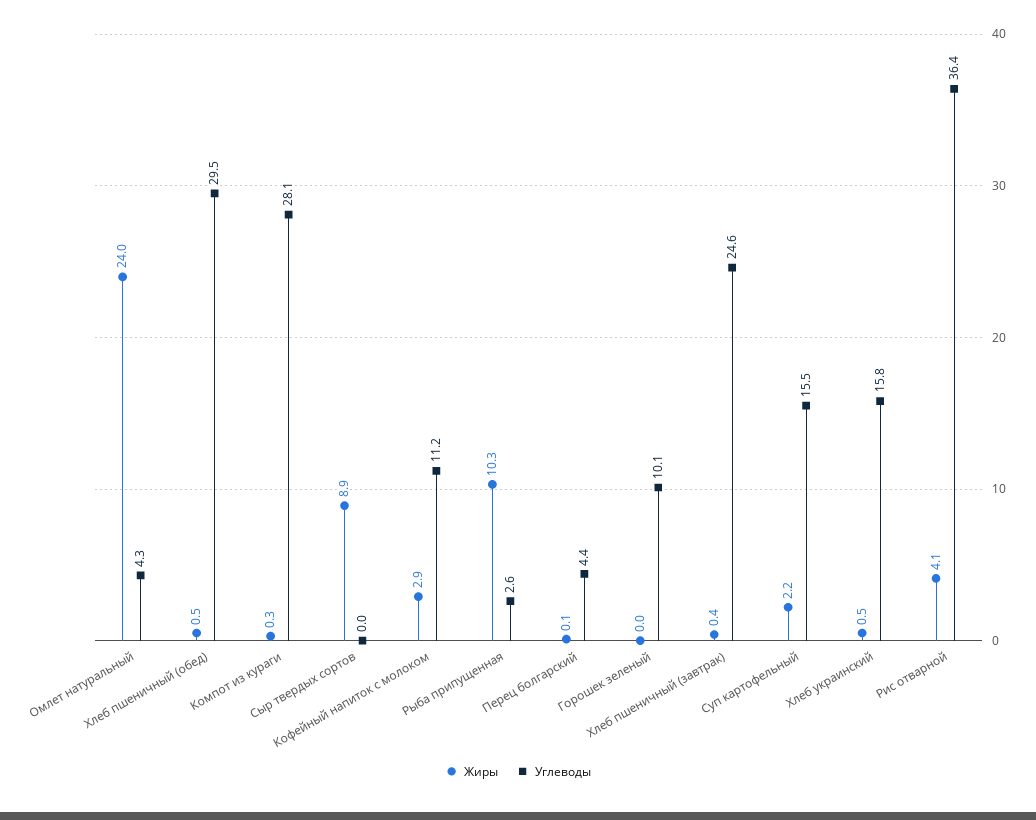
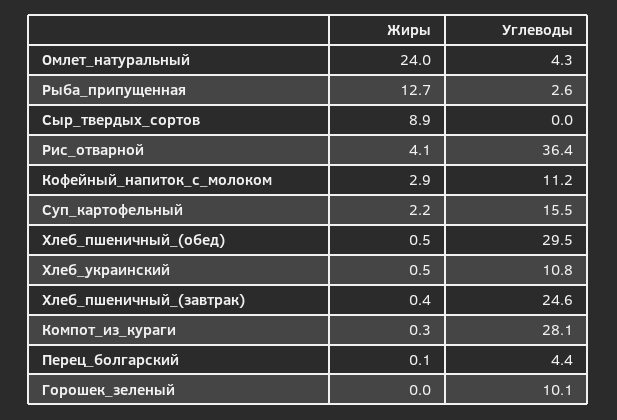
Жиры, Рыба припущенная: 10.3 -> 12.7
Углеводы, Хлеб украинский: 15.8 -> 10.8

